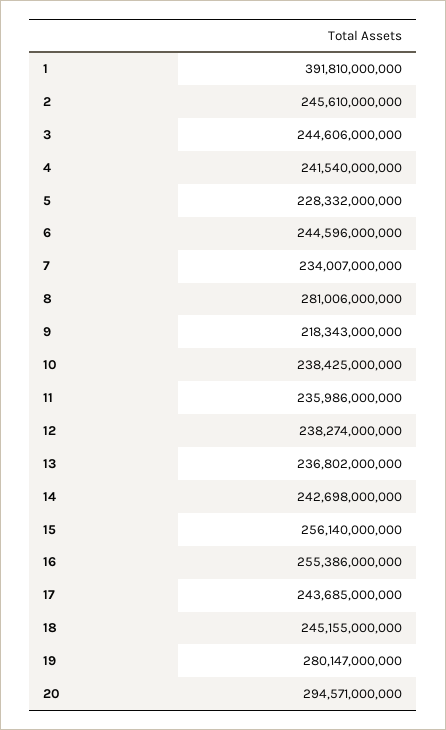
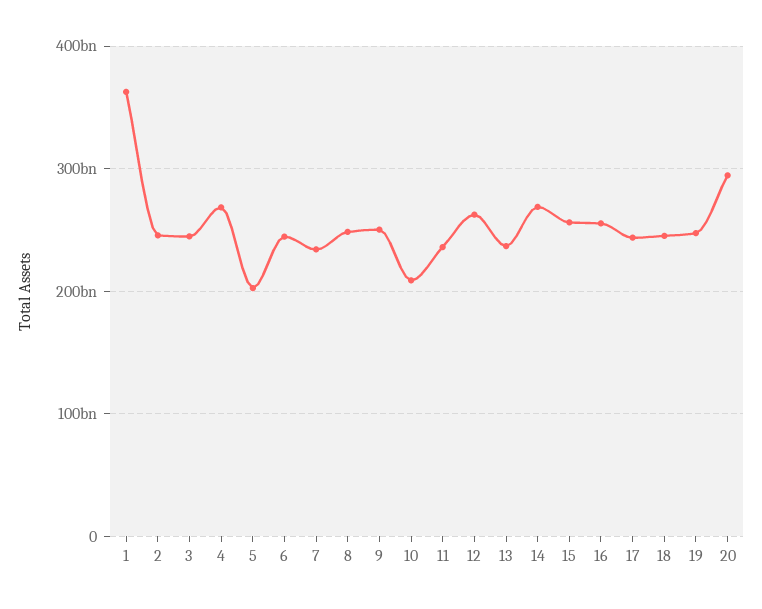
1: 391810000000 -> 360000000000
4: 241540000000 -> 270000000000
5: 228332000000 -> 200000000000
8: 281006000000 -> 250000000000
9: 218343000000 -> 250000000000
10: 238425000000 -> 210000000000
12: 238274000000 -> 260000000000
14: 242698000000 -> 270000000000
19: 280147000000 -> 250000000000

